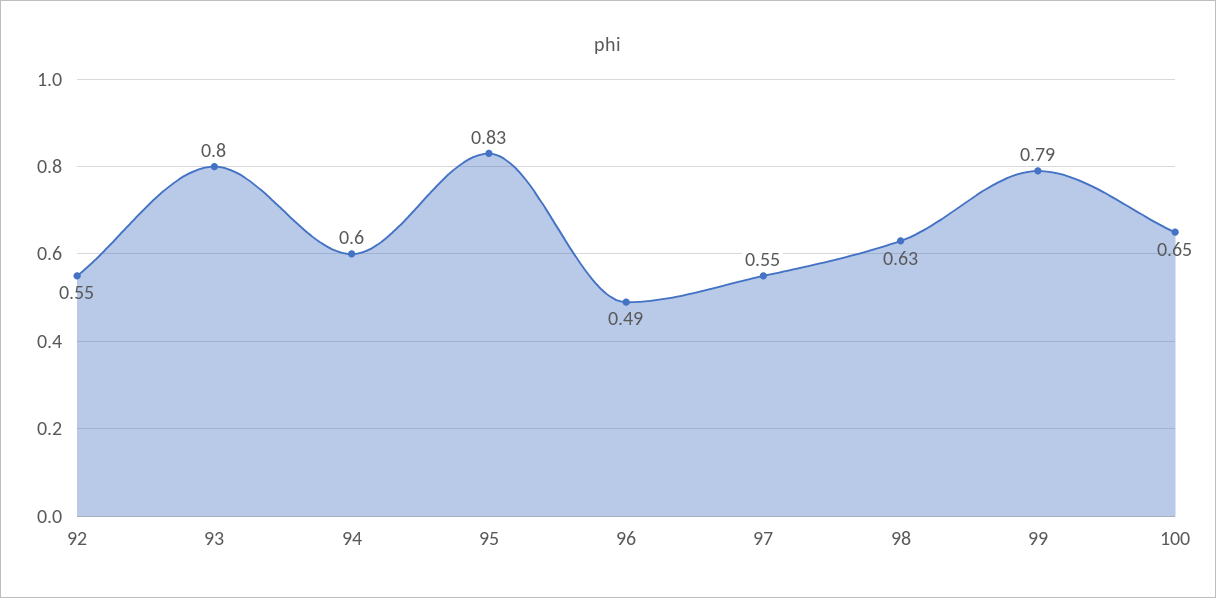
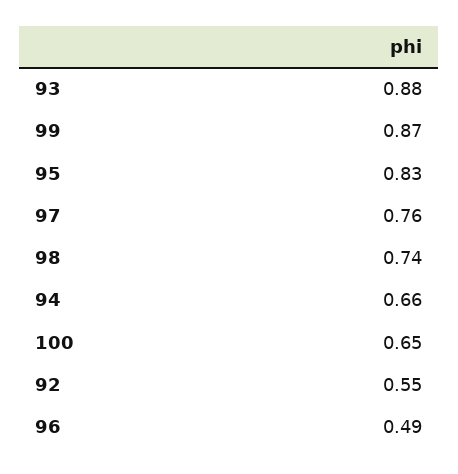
93: 0.8 -> 0.88
94: 0.6 -> 0.66
97: 0.55 -> 0.76
98: 0.63 -> 0.74
99: 0.79 -> 0.87

